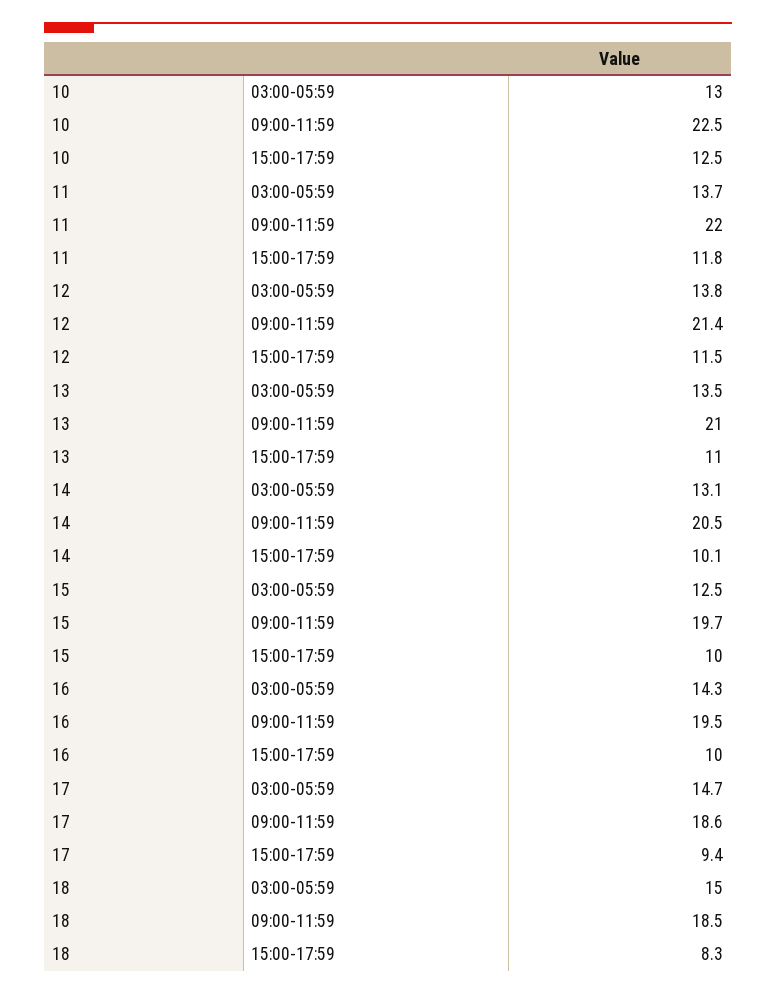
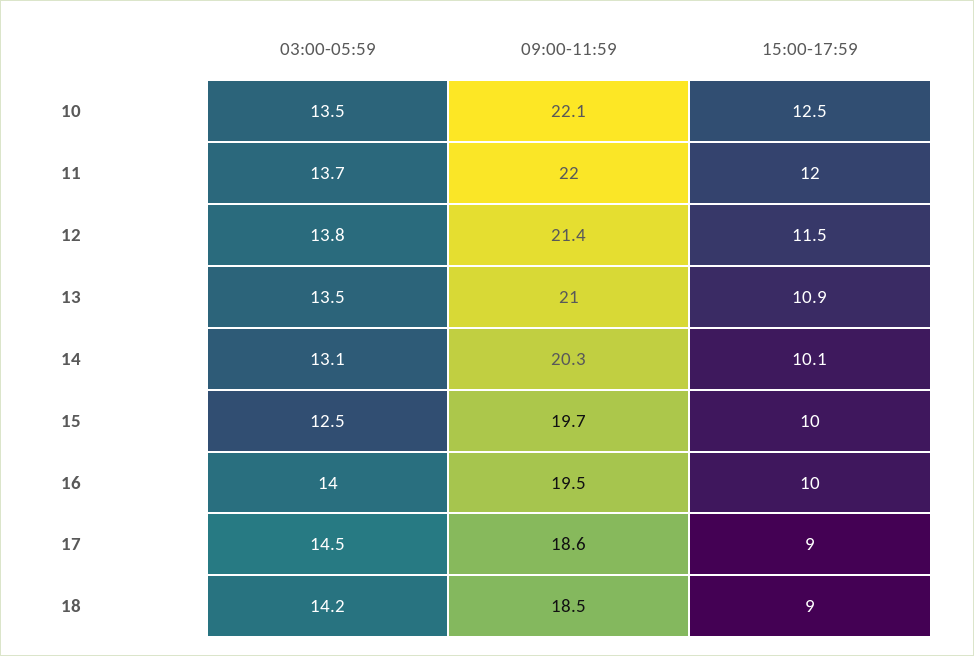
10, 03:00-05:59: 13 -> 13.5
10, 09:00-11:59: 22.5 -> 22.1
11, 15:00-17:59: 11.8 -> 12
13, 15:00-17:59: 11 -> 10.9
14, 09:00-11:59: 20.5 -> 20.3
16, 03:00-05:59: 14.3 -> 14
17, 03:00-05:59: 14.7 -> 14.5
17, 15:00-17:59: 9.4 -> 9
18, 03:00-05:59: 15 -> 14.2
18, 15:00-17:59: 8.3 -> 9

